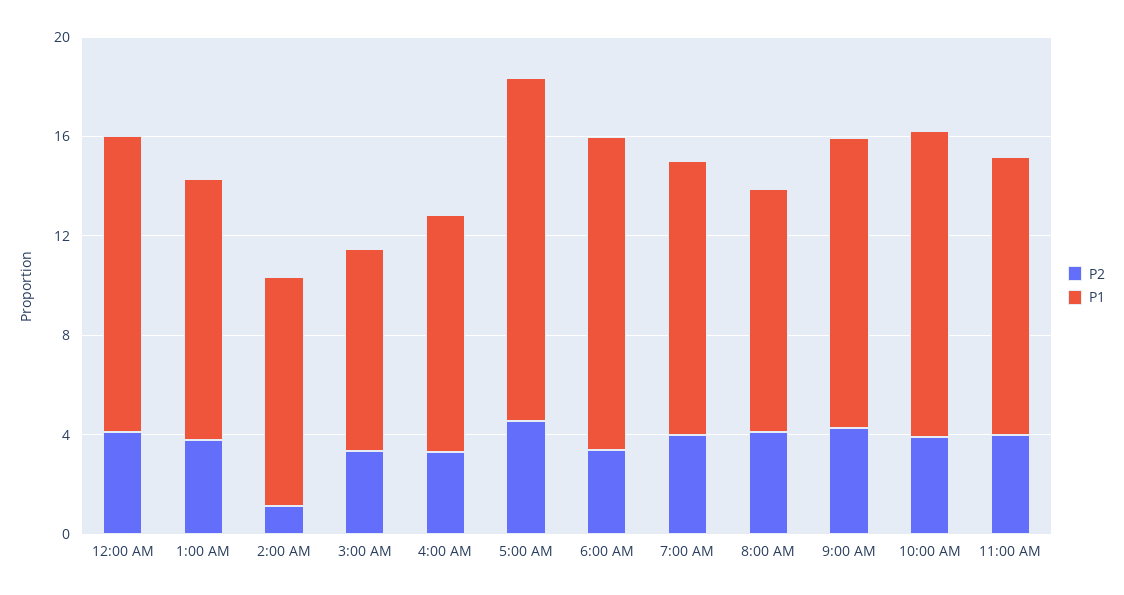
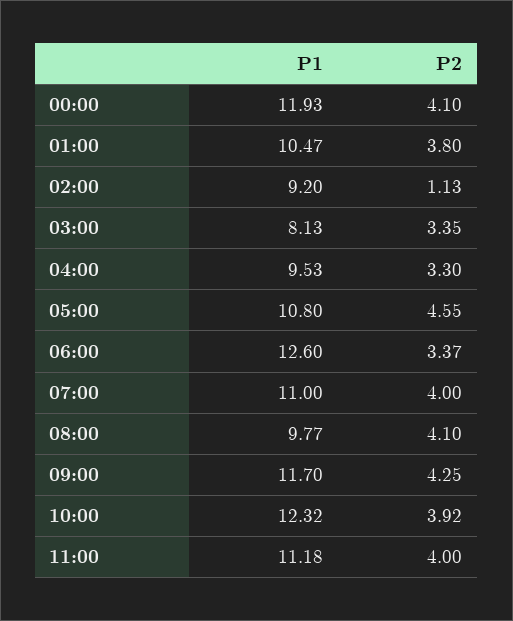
P1, 5:00 AM: 14 -> 10.8

